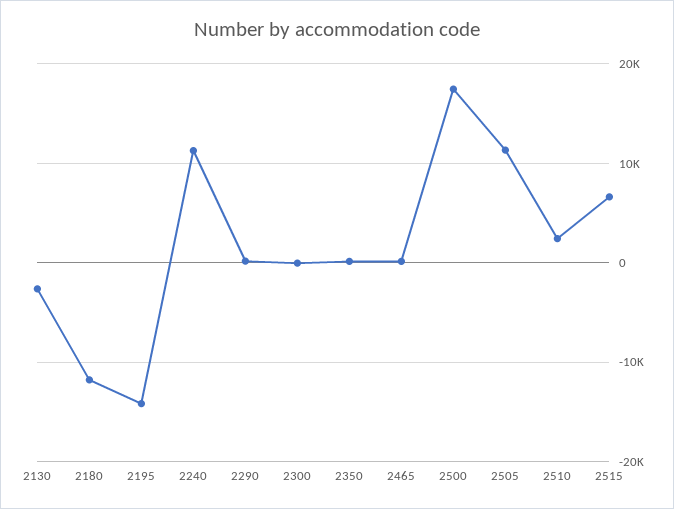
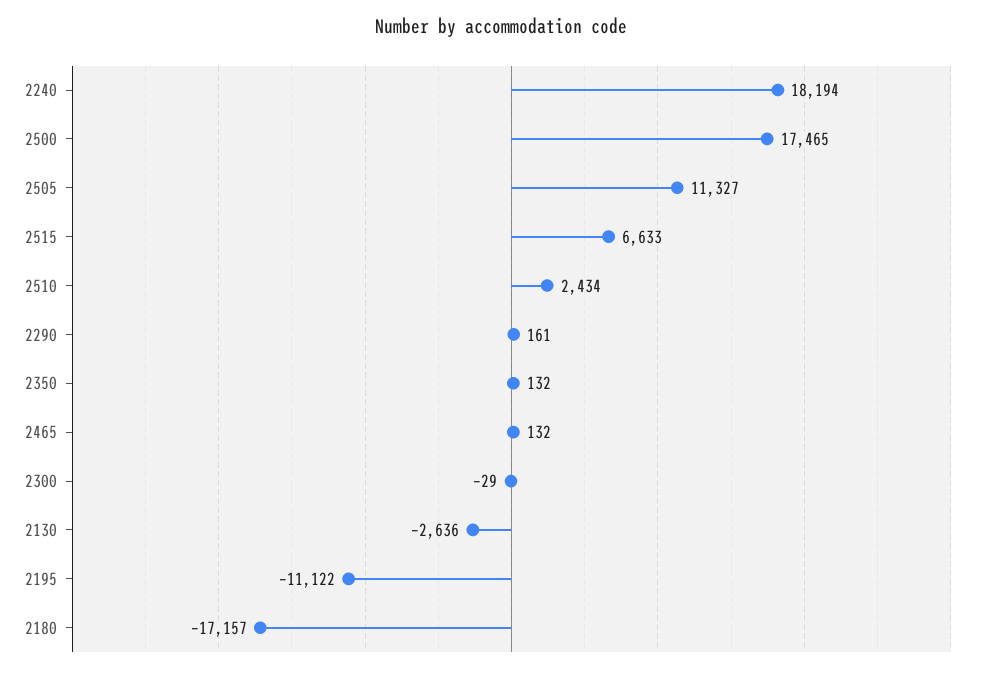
2180: -12000 -> -17157
2195: -14000 -> -11122
2240: 11000 -> 18194

